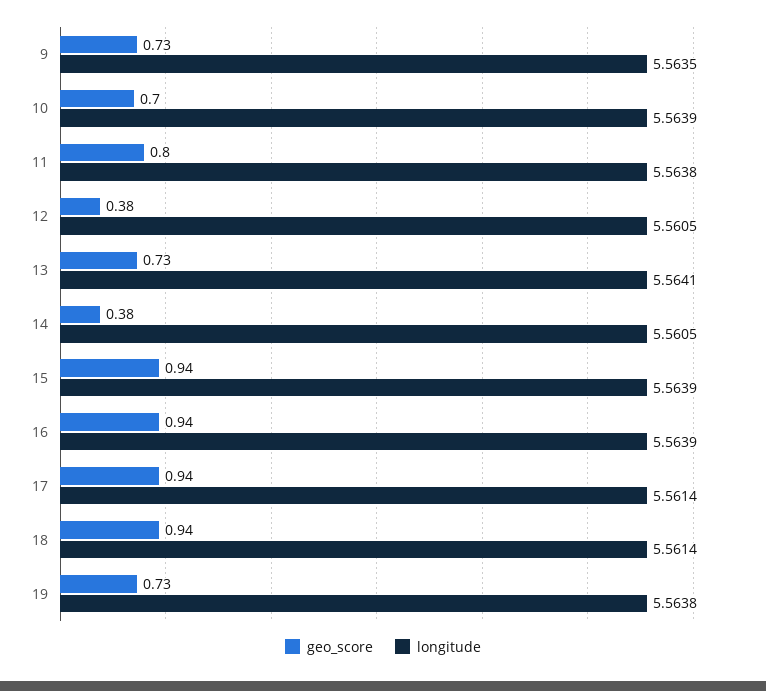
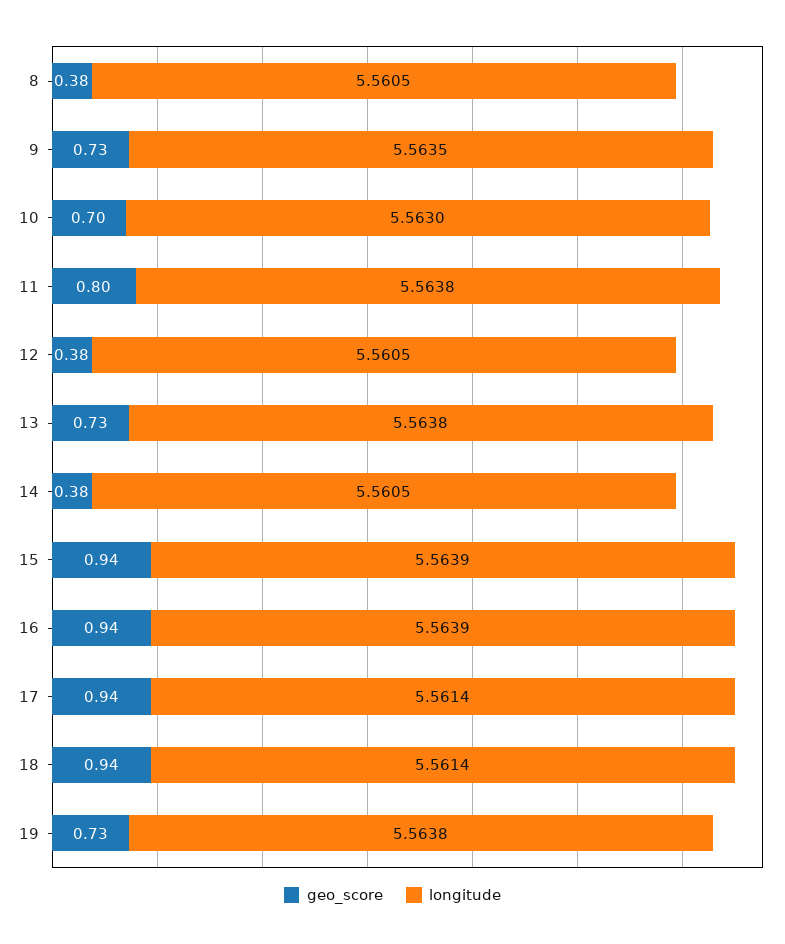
longitude, 10: 5.5639 -> 5.563
longitude, 13: 5.5641 -> 5.5638
geo_score, 8: none -> 0.38
longitude, 8: none -> 5.5605

